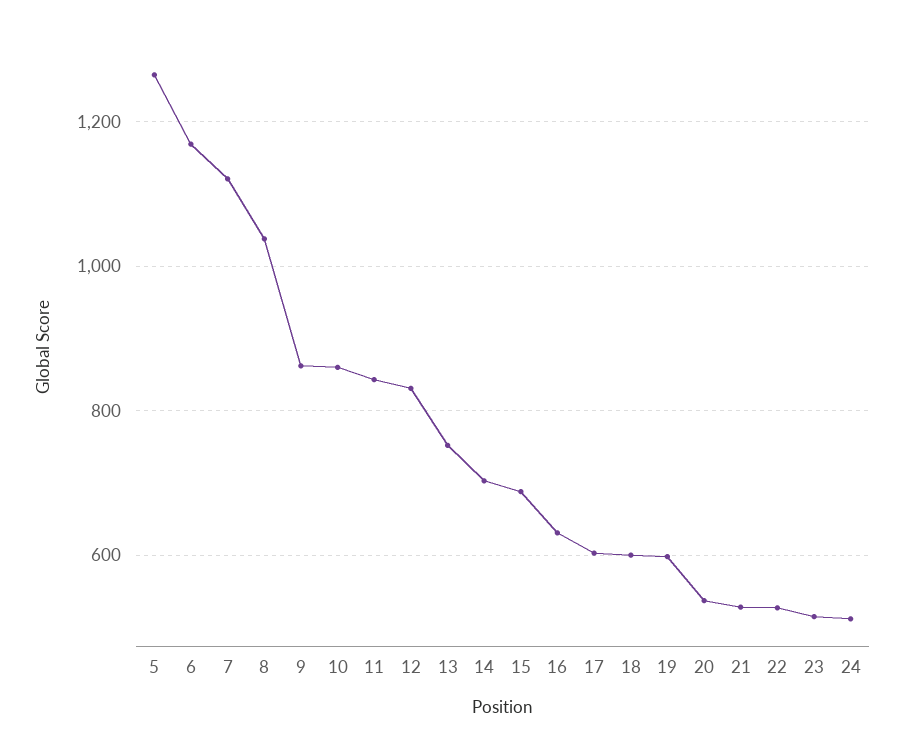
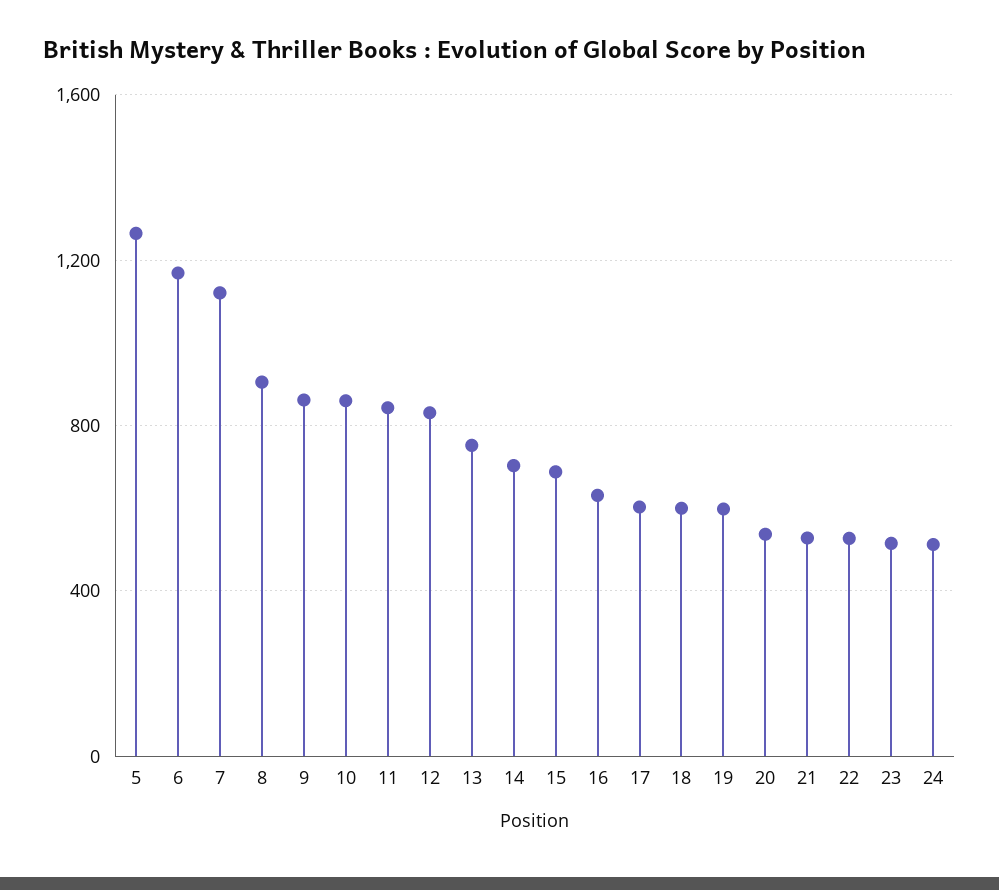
8: 1040 -> 900

